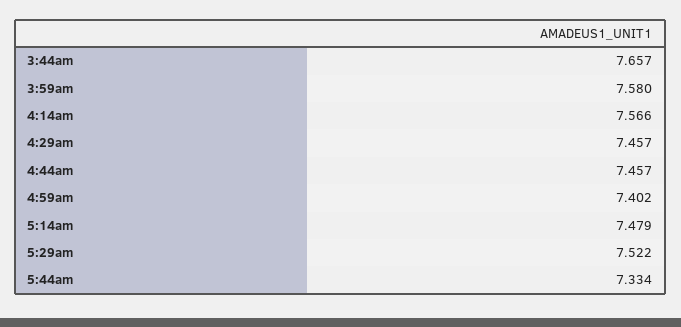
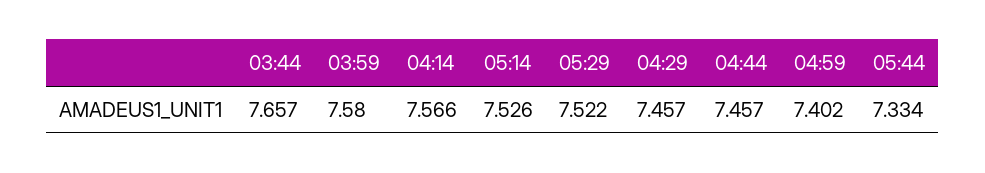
5:14am: 7.479 -> 7.526

